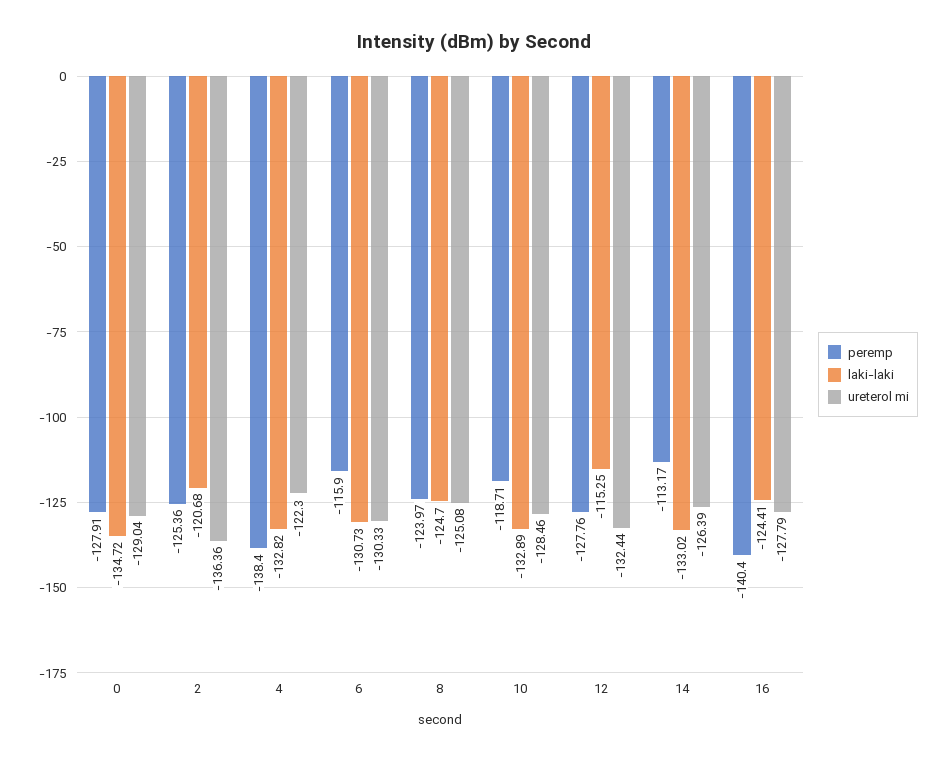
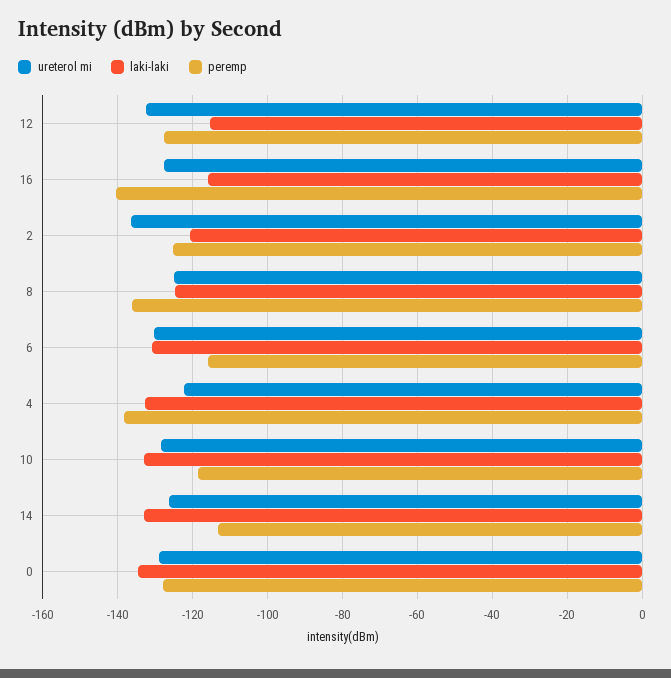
peremp, 8: -123.97 -> -136
laki-laki, 16: -124.41 -> -116

